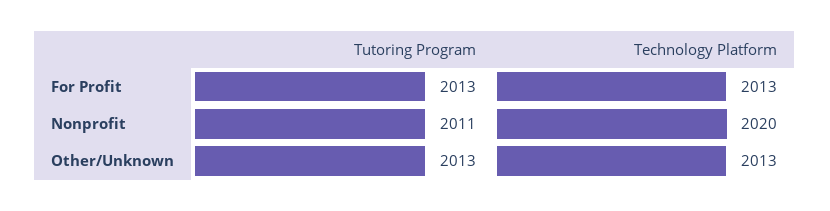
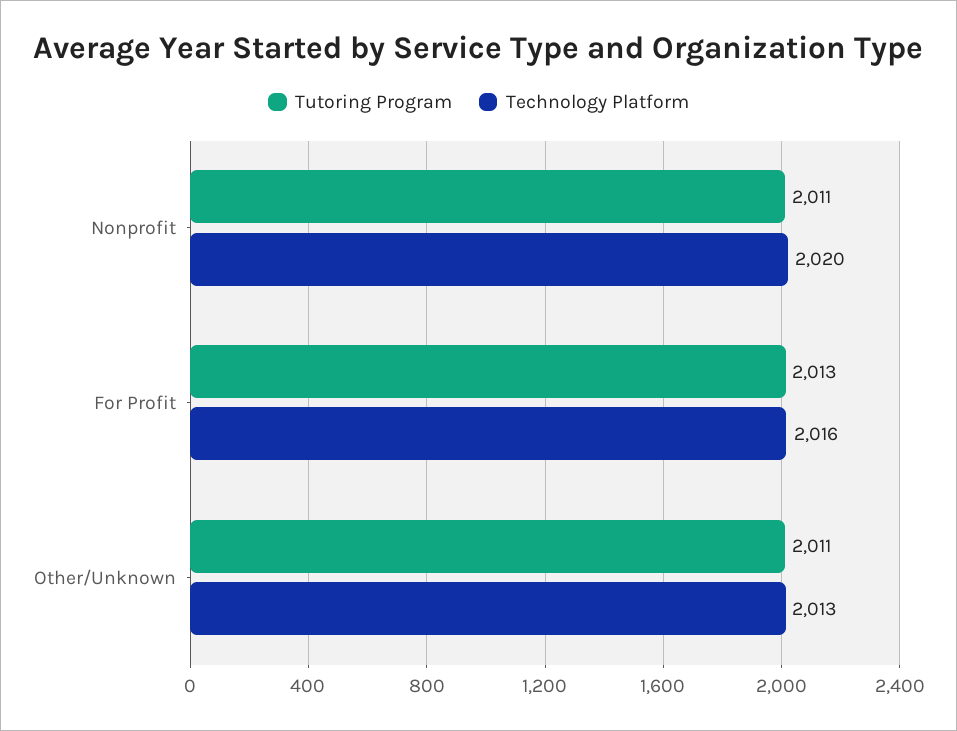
Technology Platform, For Profit: 2013 -> 2016
Tutoring Program, Other/Unknown: 2013 -> 2011

